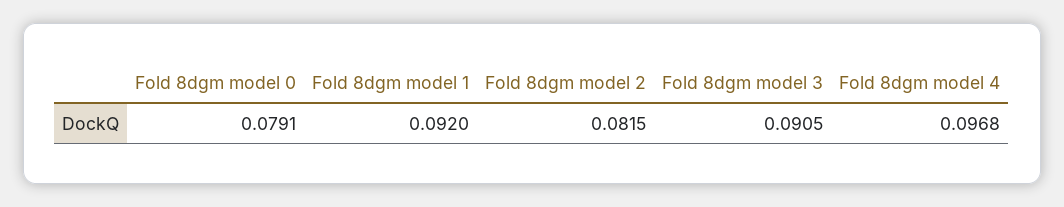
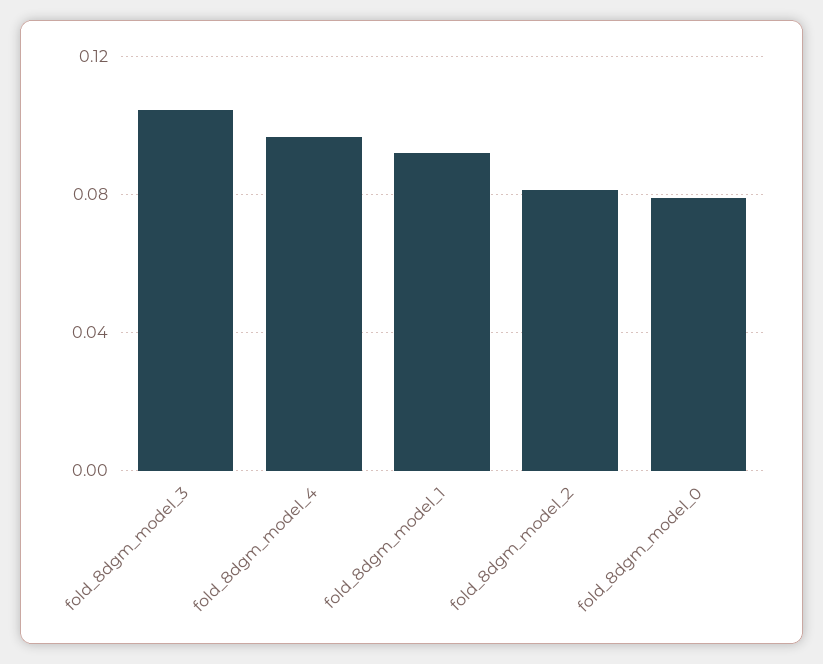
Fold 8dgm model 3: 0.0905 -> 0.105

